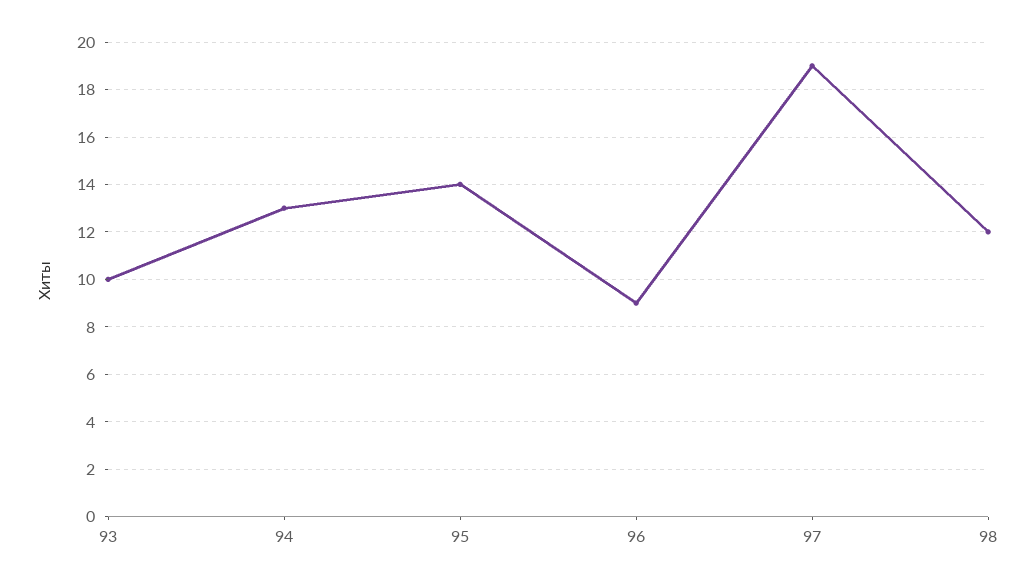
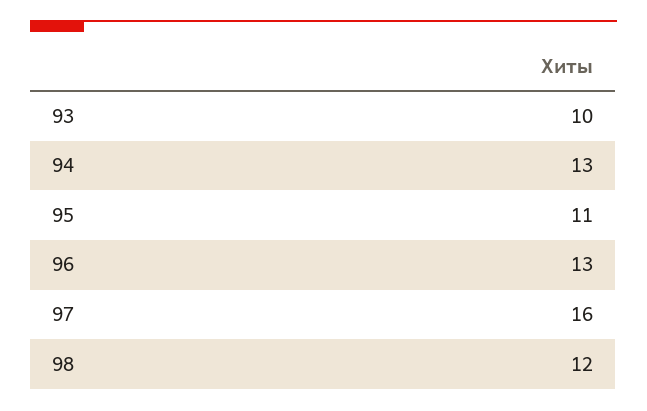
95: 14 -> 11
96: 9 -> 13
97: 19 -> 16

